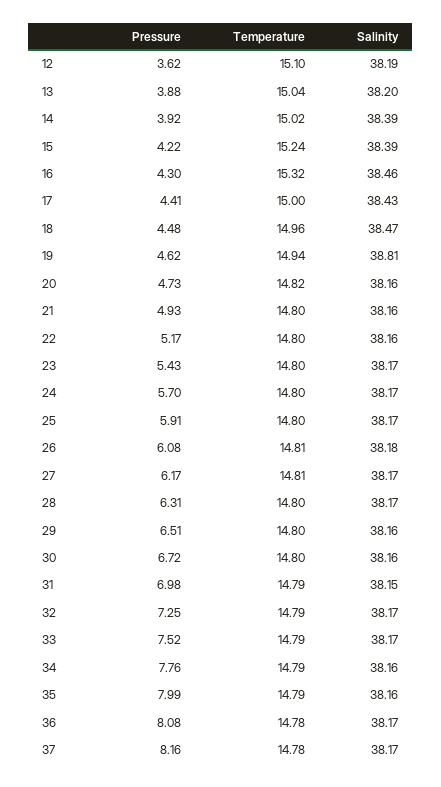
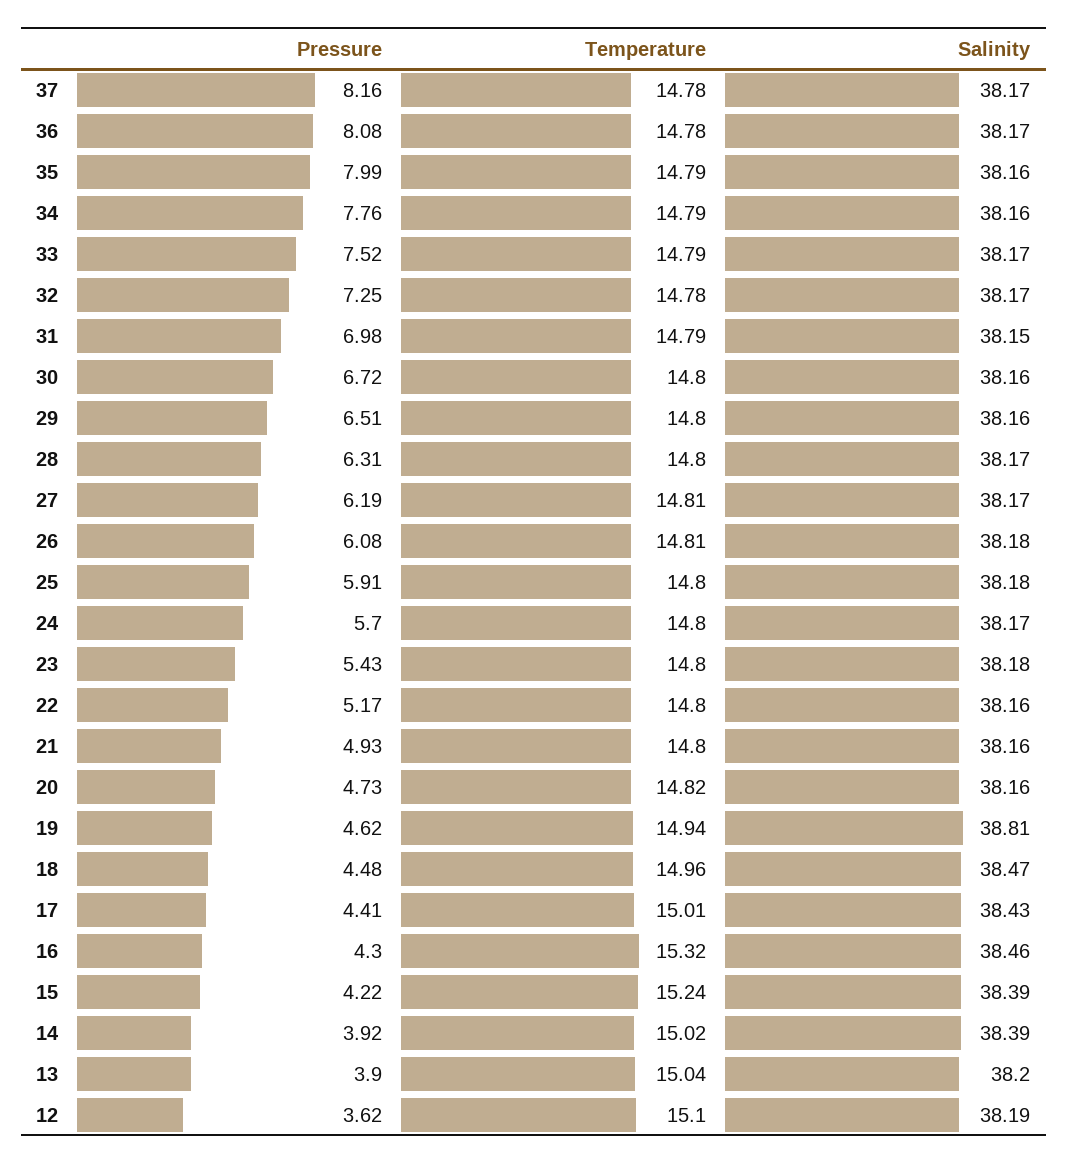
Pressure, 13: 3.88 -> 3.9
Temperature, 17: 15 -> 15.01
Salinity, 23: 38.17 -> 38.18
Salinity, 25: 38.17 -> 38.18
Pressure, 27: 6.17 -> 6.19
Temperature, 32: 14.79 -> 14.78

